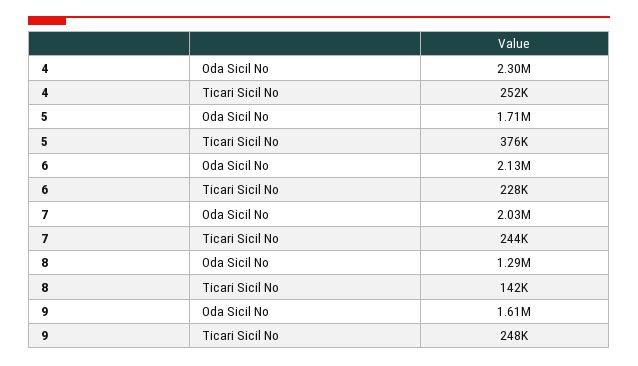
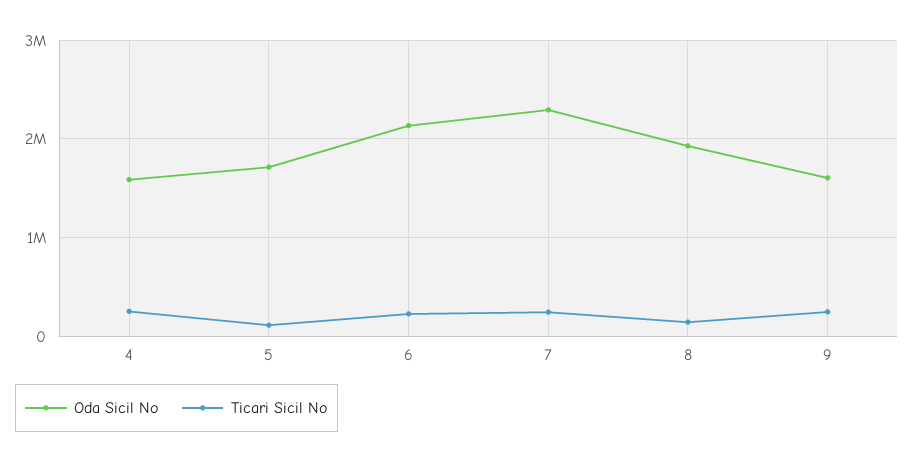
Oda Sicil No, 4: 2300000 -> 1600000
Ticari Sicil No, 5: 376000 -> 100000
Oda Sicil No, 7: 2030000 -> 2300000
Oda Sicil No, 8: 1290000 -> 1900000

